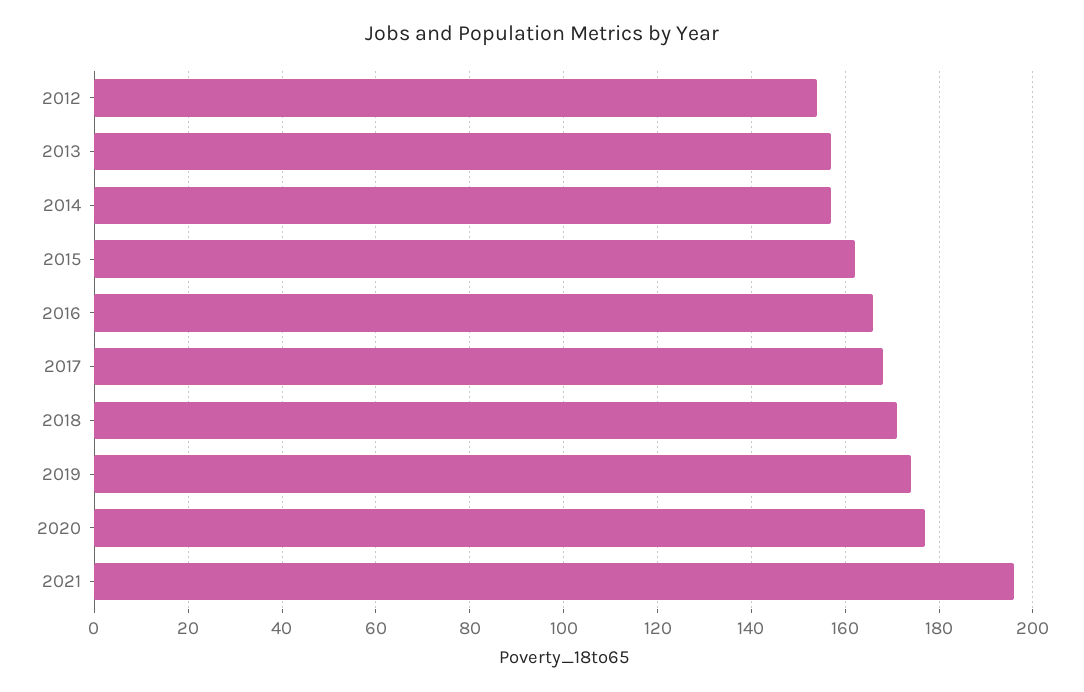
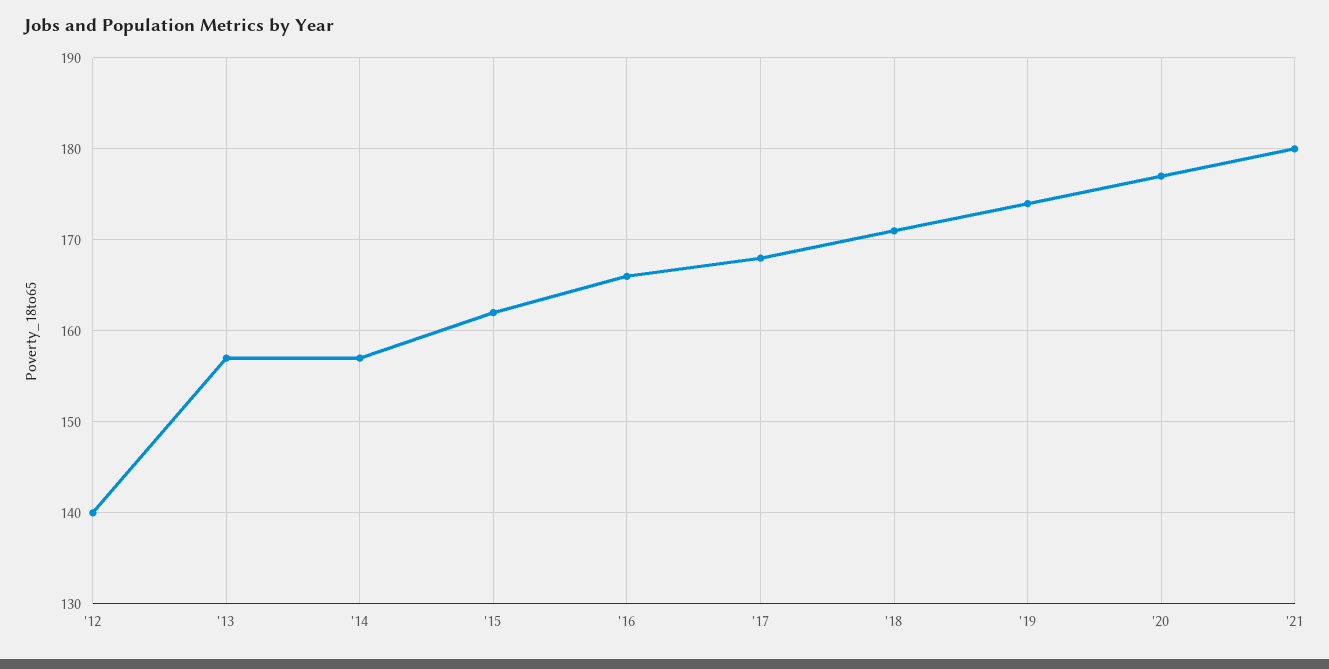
2012: 155 -> 140
2021: 195 -> 180

